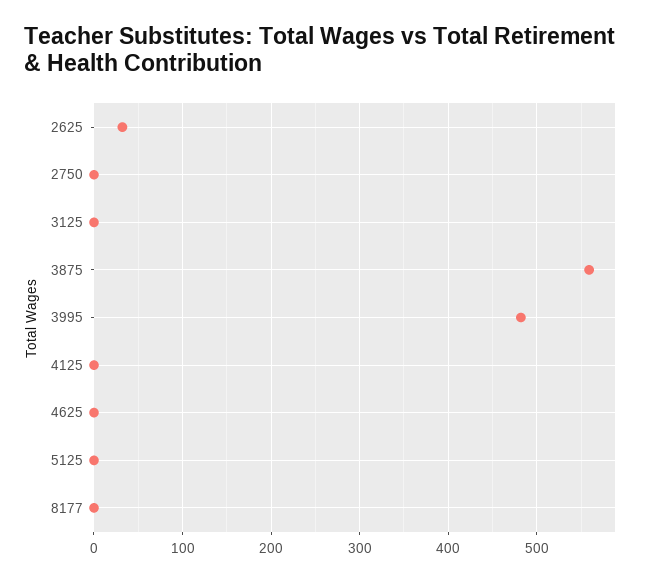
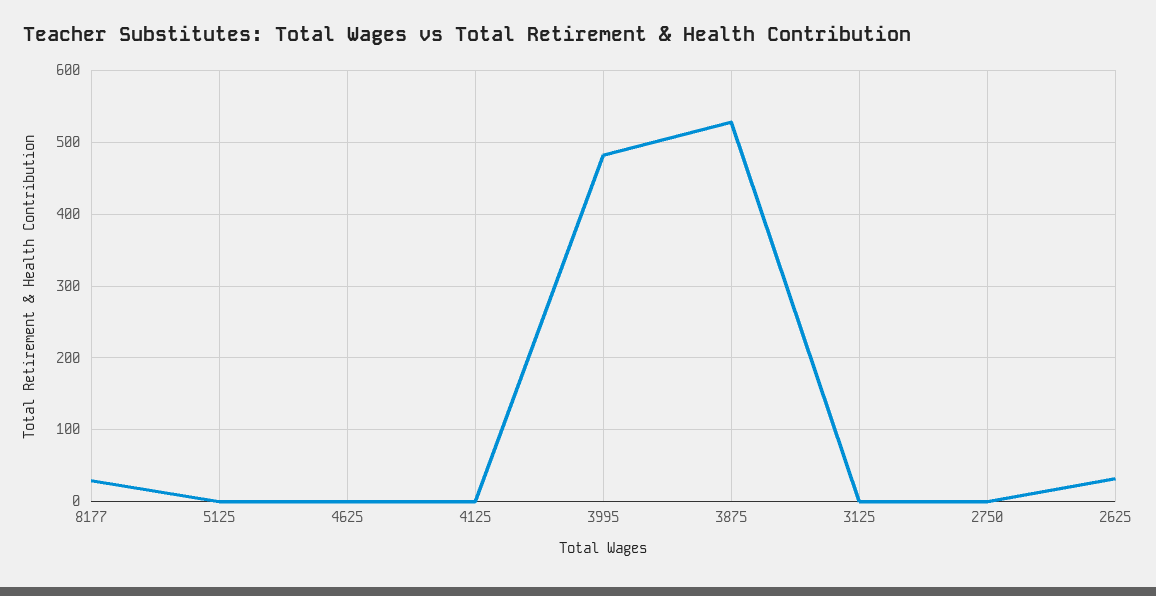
3875: 560 -> 530
8177: 0 -> 30

